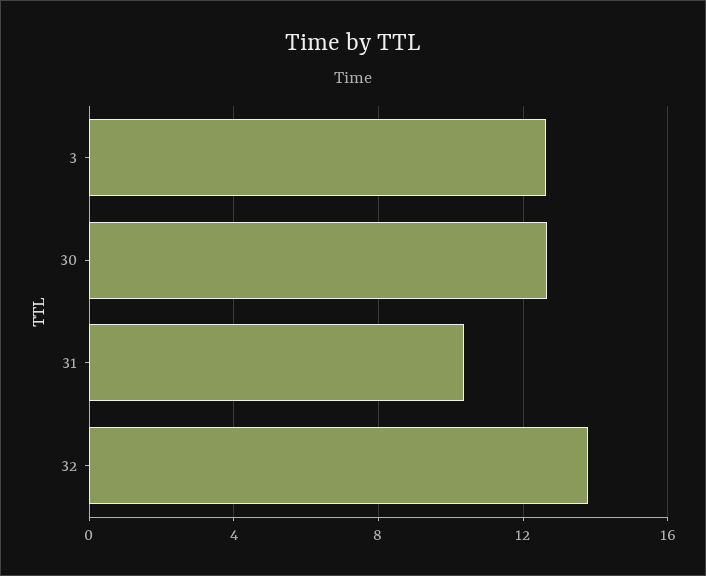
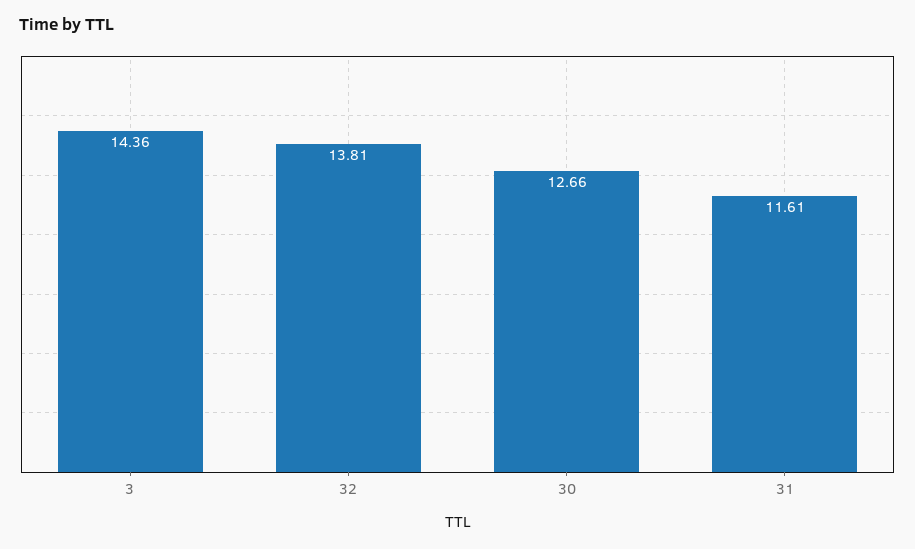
3: 12.5 -> 14.36
31: 10.5 -> 11.61

